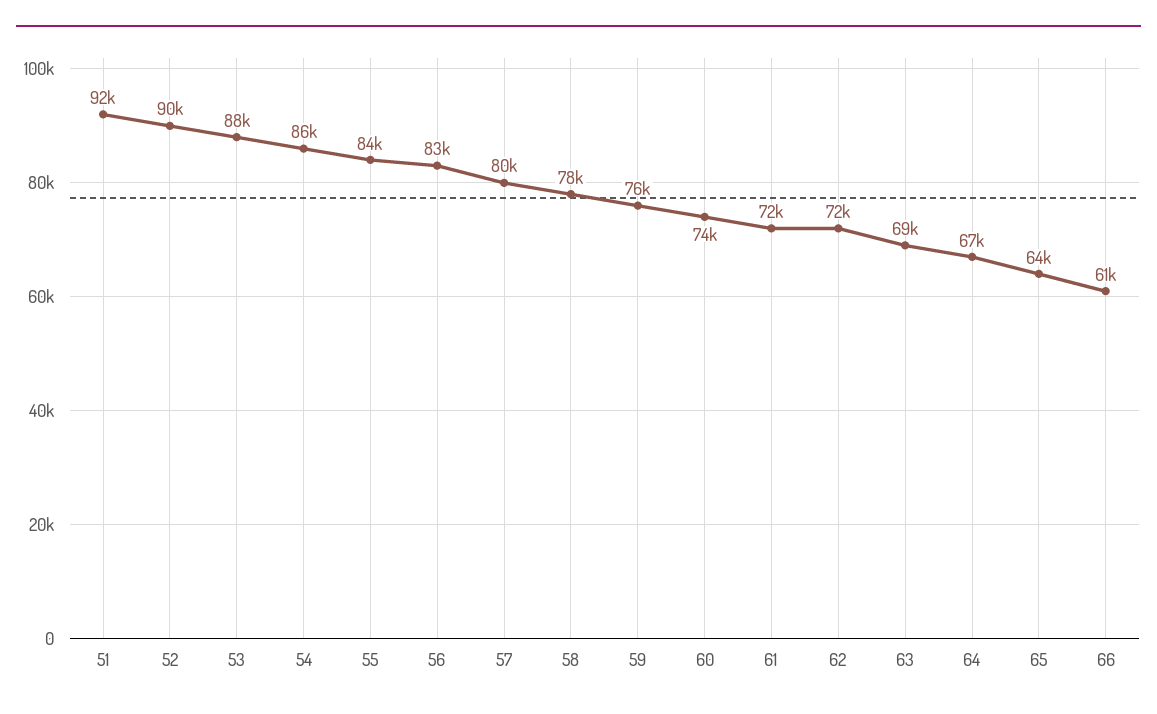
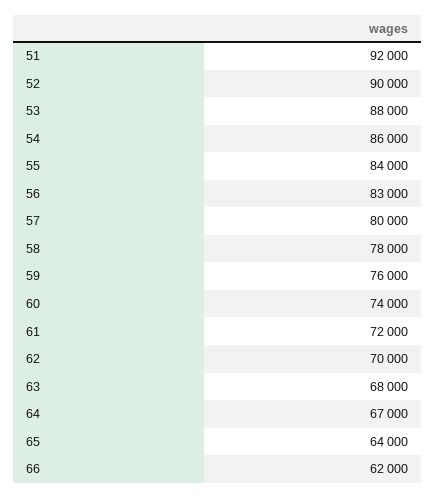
62: 72000 -> 70000
63: 69000 -> 68000
66: 61000 -> 62000

